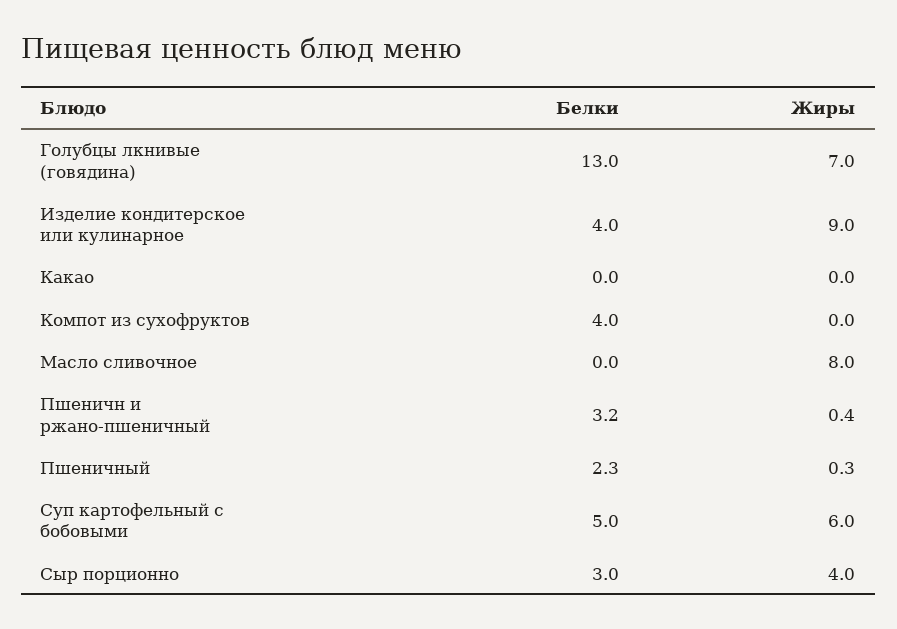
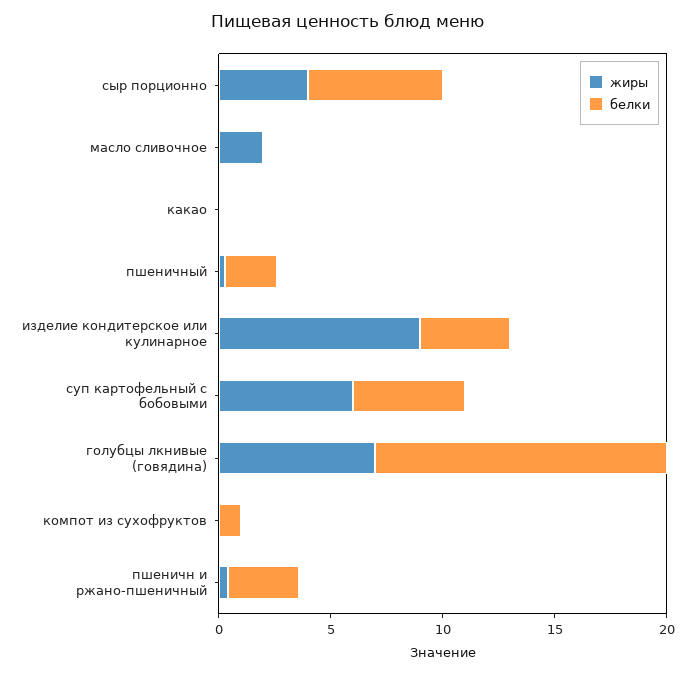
Белки, Компот из сухофруктов: 4 -> 1
Жиры, Масло сливочное: 8 -> 2
Белки, Сыр порционно: 3 -> 6

